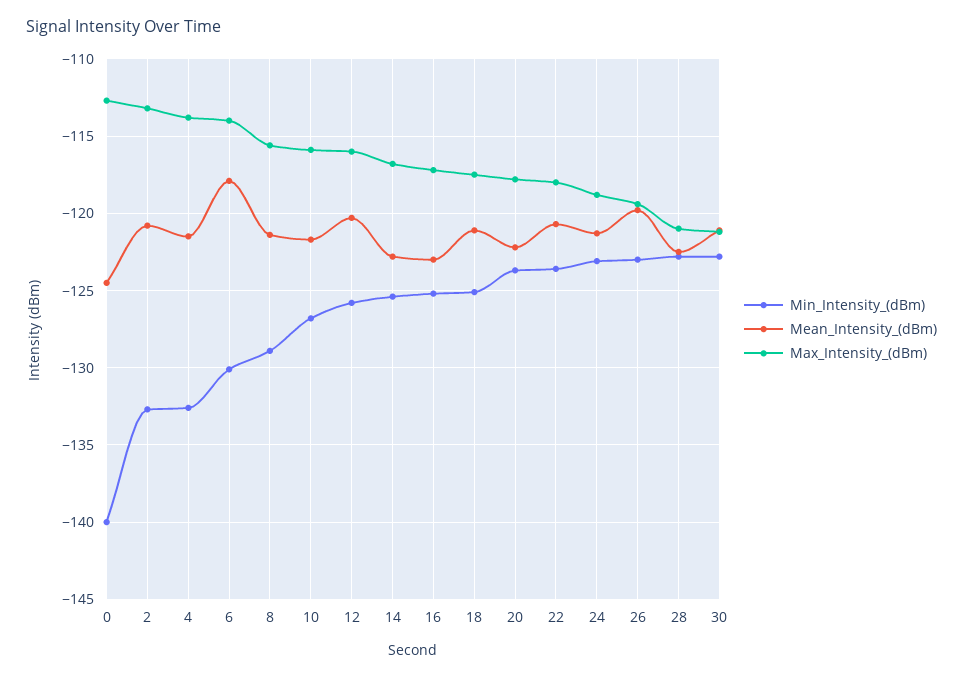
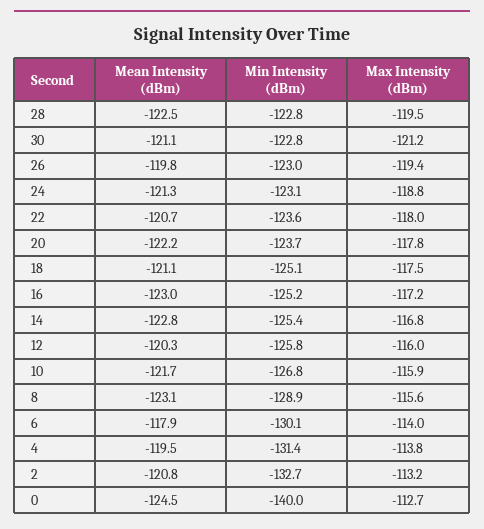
Min_Intensity_(dBm), 4: -132.5 -> -131.4
Mean_Intensity_(dBm), 4: -121.5 -> -119.5
Mean_Intensity_(dBm), 8: -121.5 -> -123.1
Max_Intensity_(dBm), 28: -121 -> -119.5

